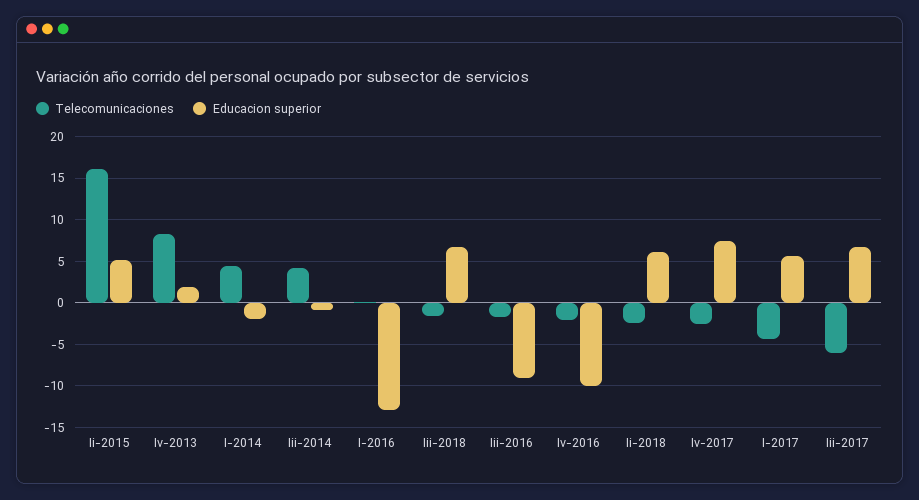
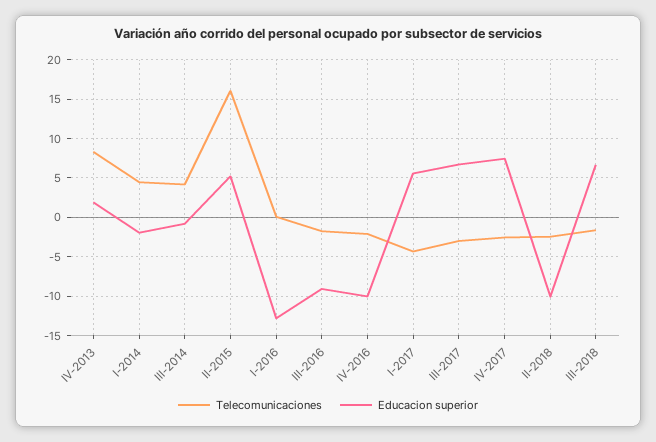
Educacion superior, Ii-2018: 6 -> -10
Telecomunicaciones, Iii-2017: -6 -> -3

